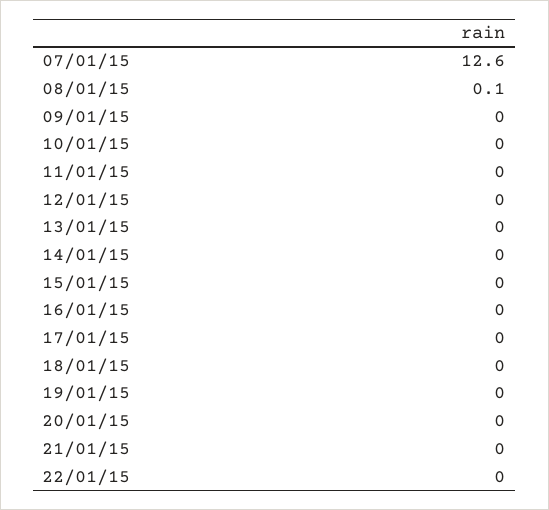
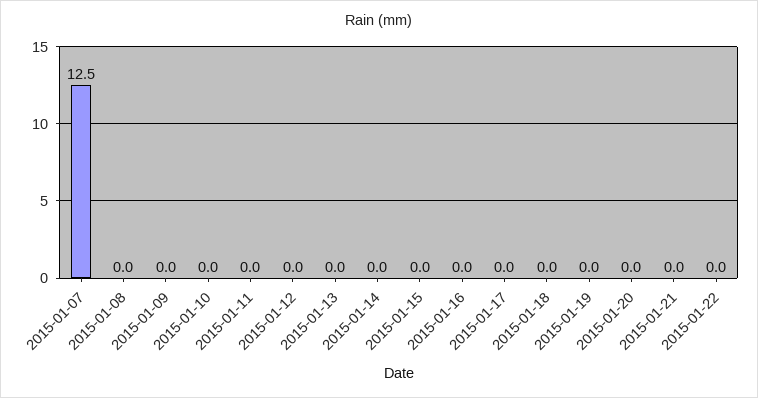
07/01/15: 12.6 -> 12.5
08/01/15: 0.1 -> 0

